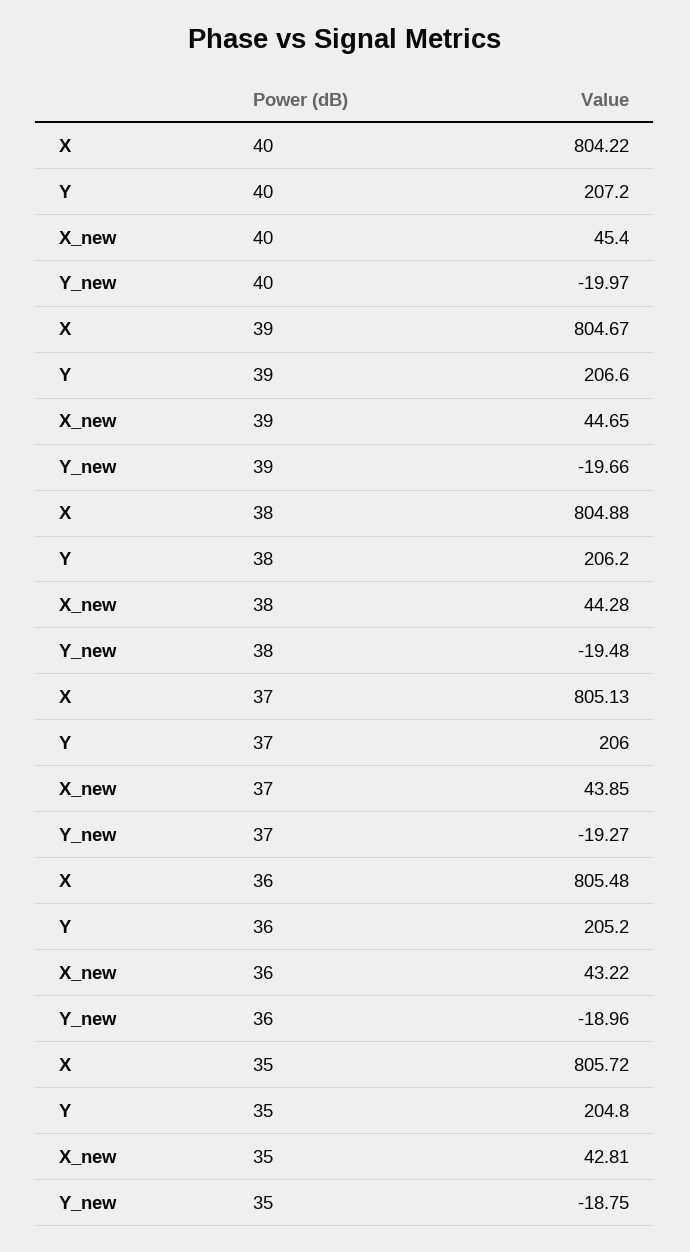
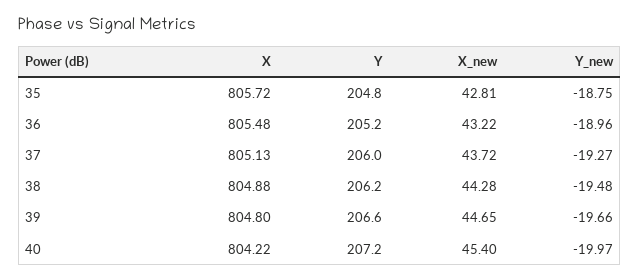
X, 39: 804.67 -> 804.8
X_new, 37: 43.85 -> 43.72

